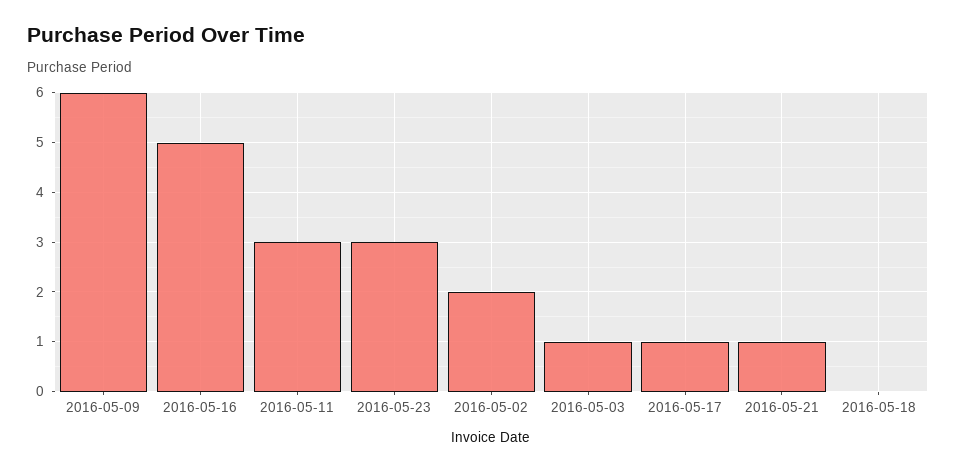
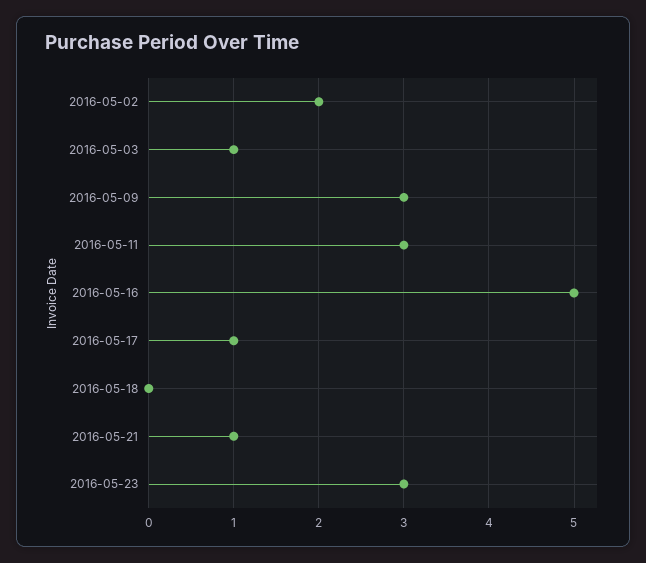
2016-05-09: 6 -> 3

